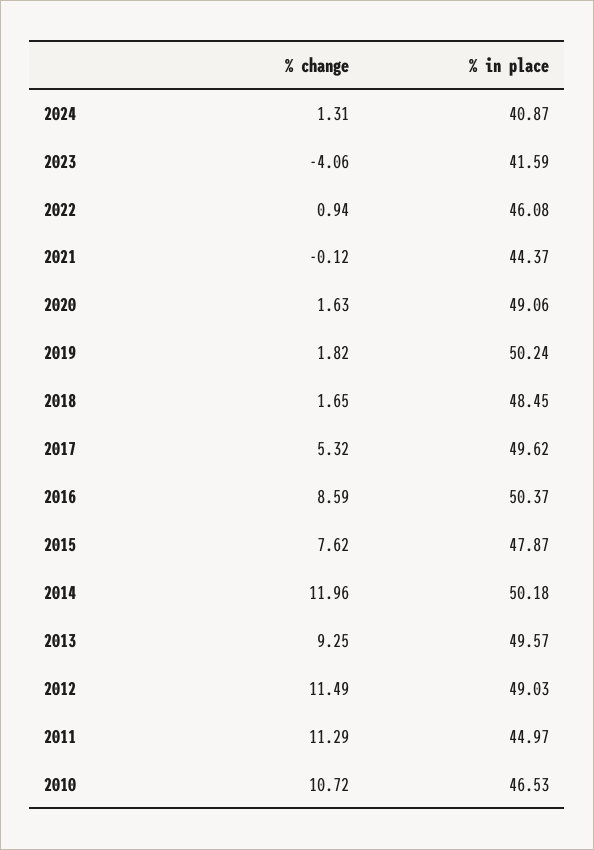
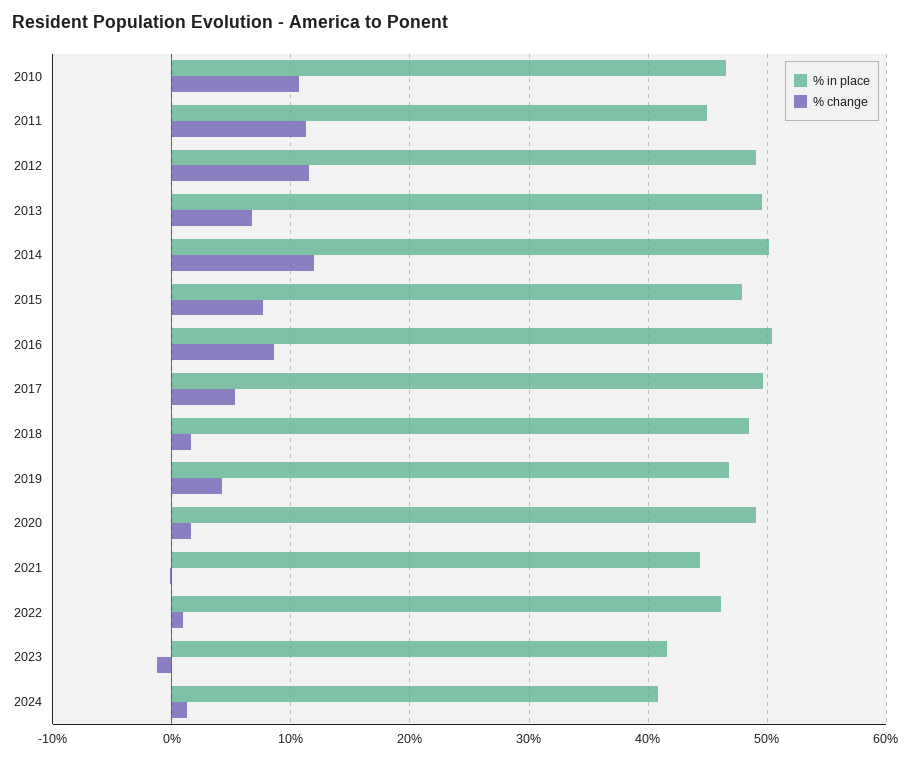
% change, 2023: -4.06 -> -1
% change, 2019: 1.82 -> 4
% in place, 2019: 50.24 -> 47
% change, 2013: 9.25 -> 7

